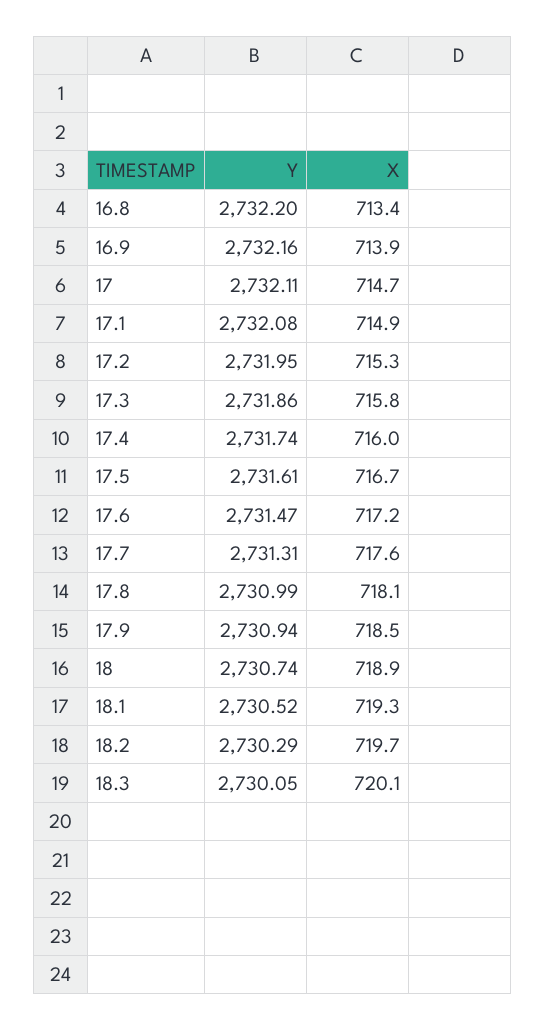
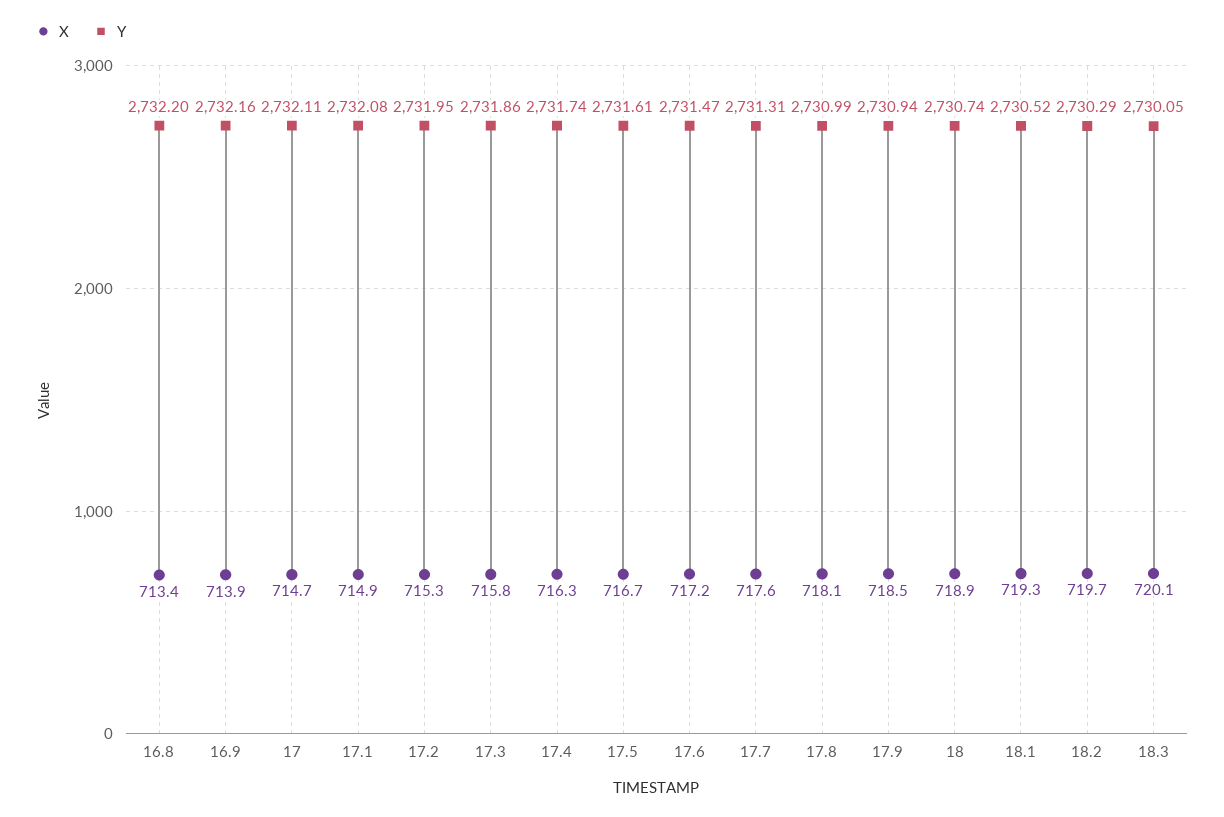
X, 17.4: 716 -> 716.3

